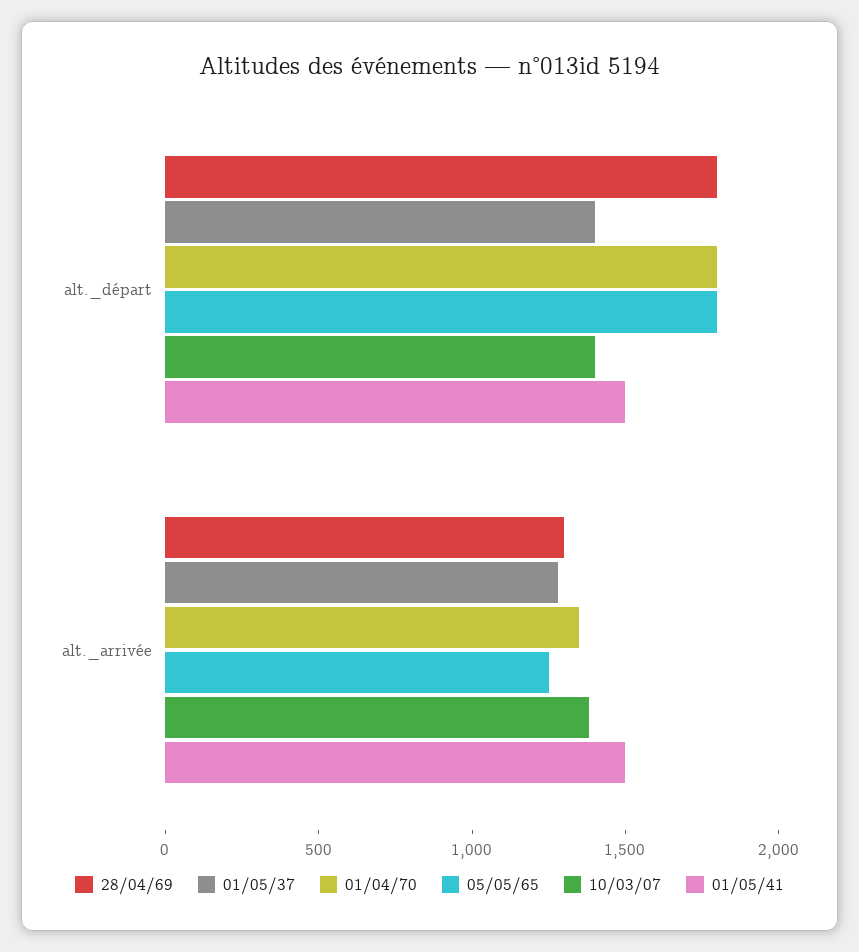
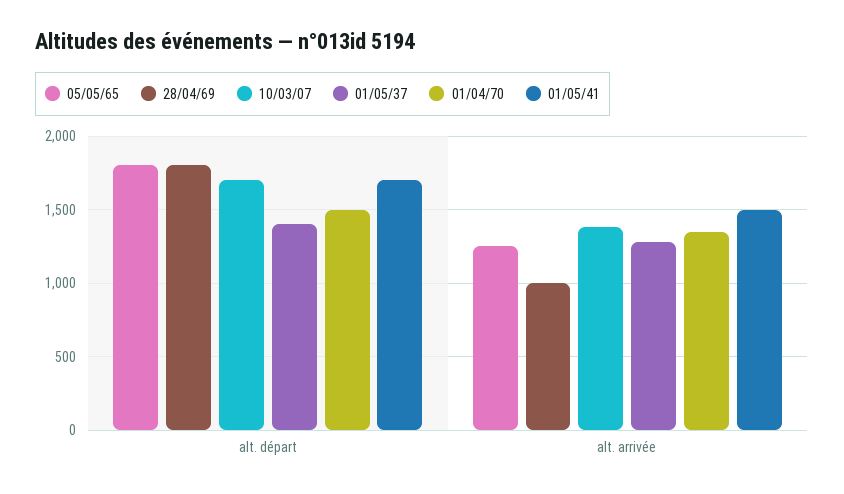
01/04/70, alt._départ: 1800 -> 1500
10/03/07, alt._départ: 1400 -> 1700
01/05/41, alt._départ: 1500 -> 1700
28/04/69, alt._arrivée: 1300 -> 1000

